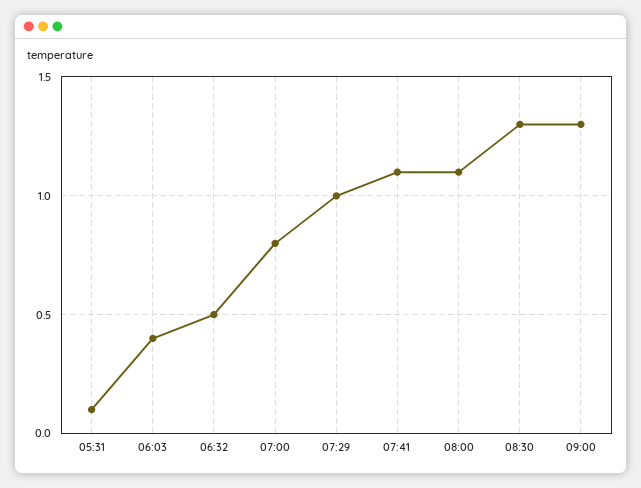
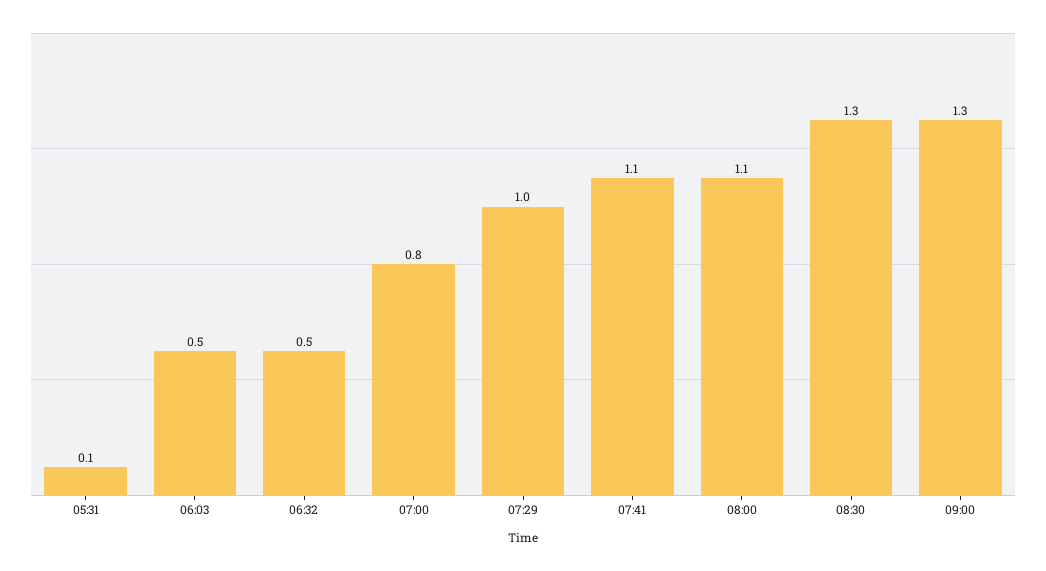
06:03: 0.4 -> 0.5

